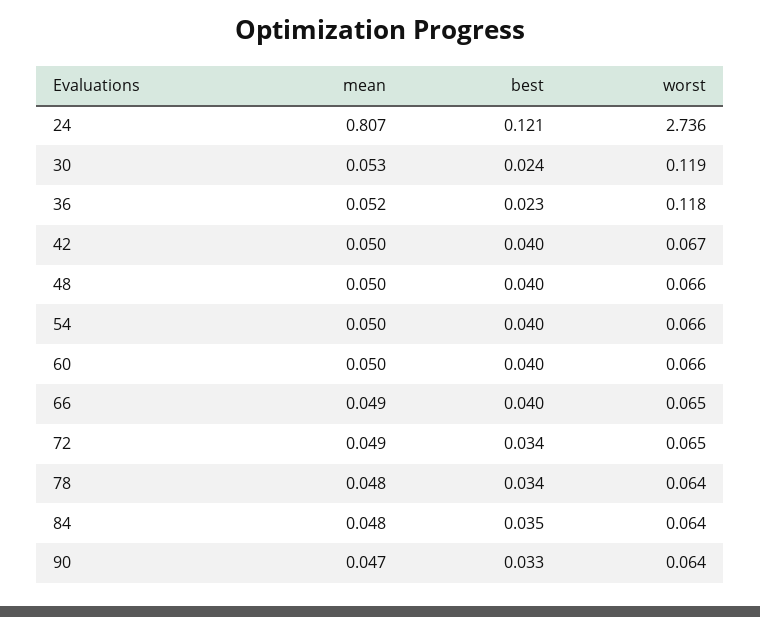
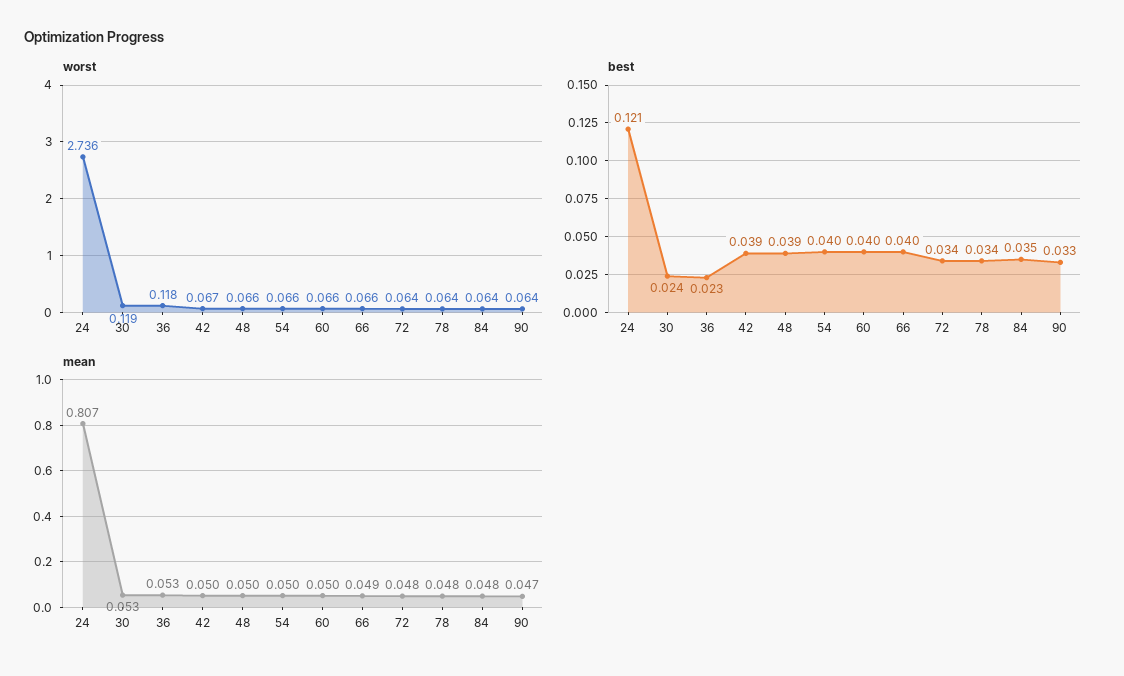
mean, 36: 0.052 -> 0.053
best, 42: 0.04 -> 0.039
best, 48: 0.04 -> 0.039
worst, 66: 0.065 -> 0.066
mean, 72: 0.049 -> 0.048
worst, 72: 0.065 -> 0.064

